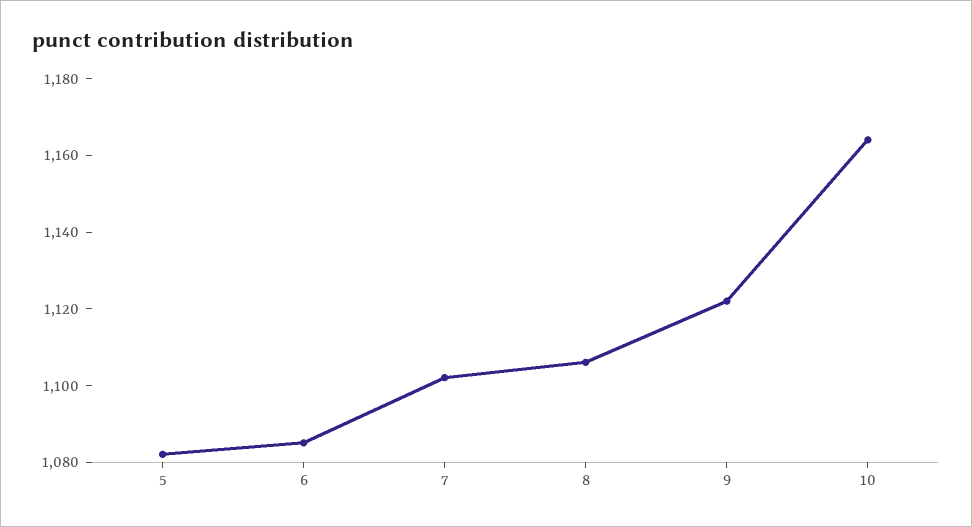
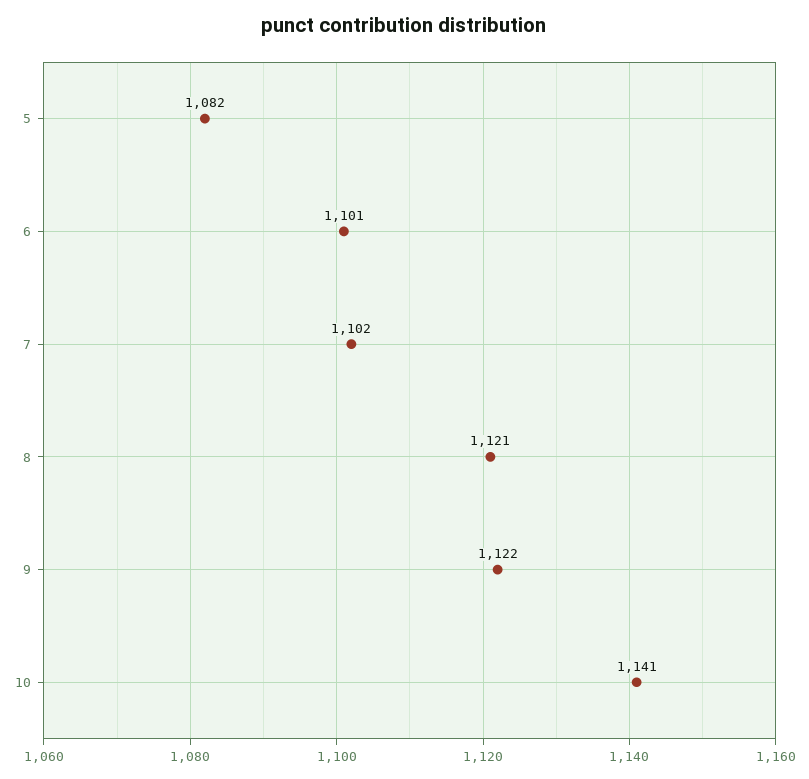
6: 1085 -> 1101
8: 1105 -> 1121
10: 1165 -> 1141

